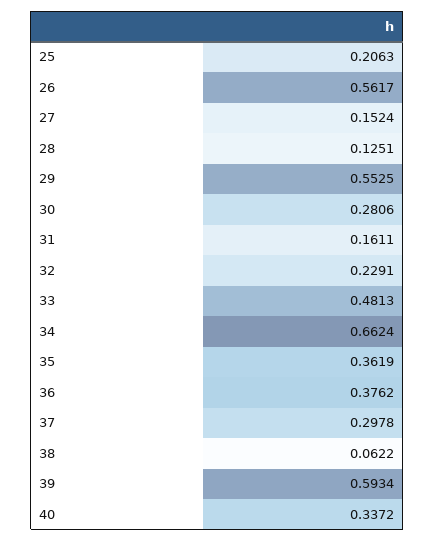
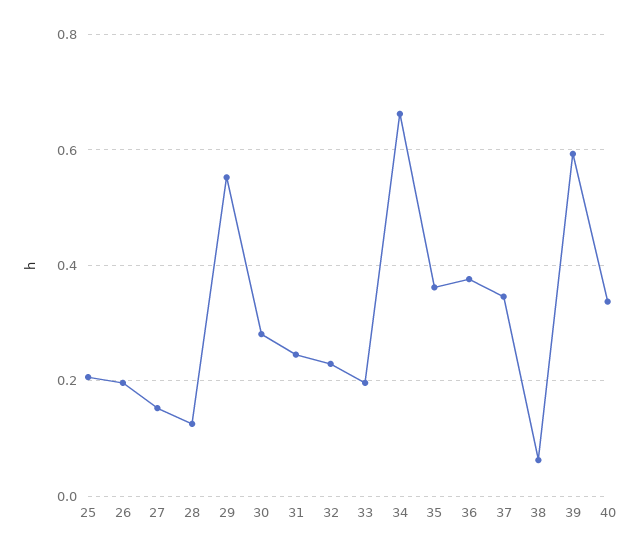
26: 0.5617 -> 0.2
31: 0.1611 -> 0.24
33: 0.4813 -> 0.2
37: 0.2978 -> 0.34

